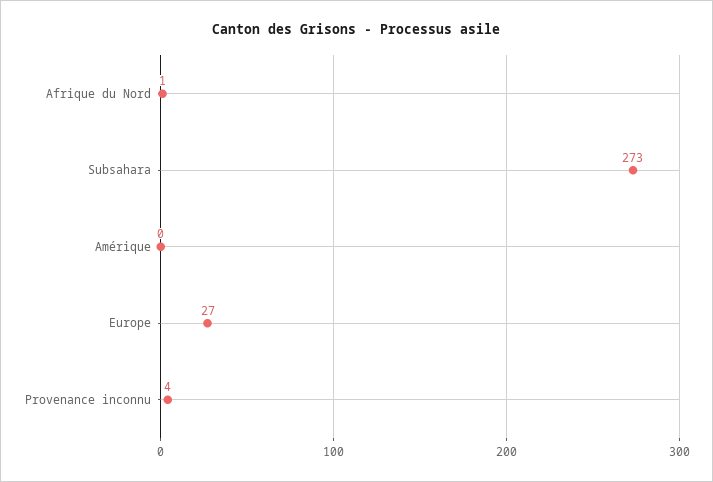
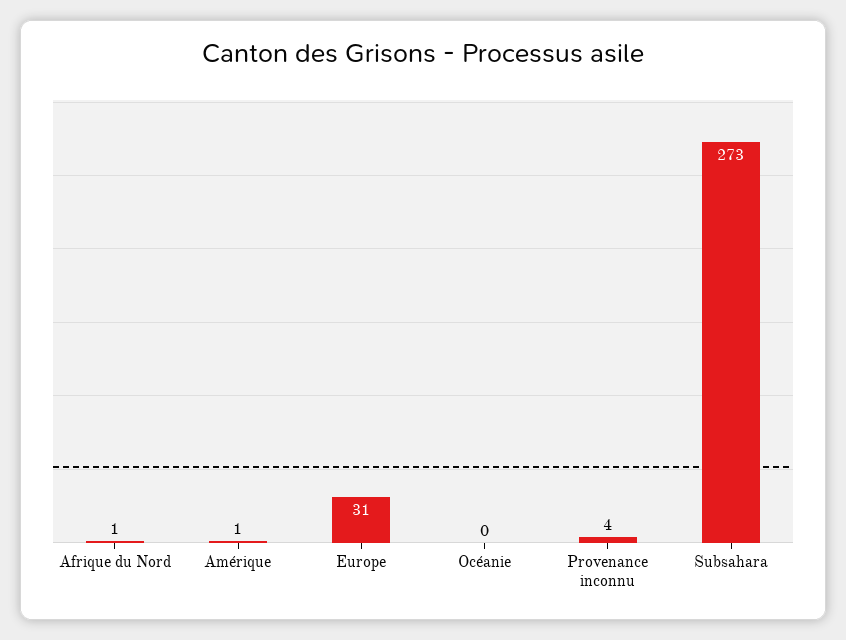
Amérique: 0 -> 1
Europe: 27 -> 31
Océanie: none -> 0

